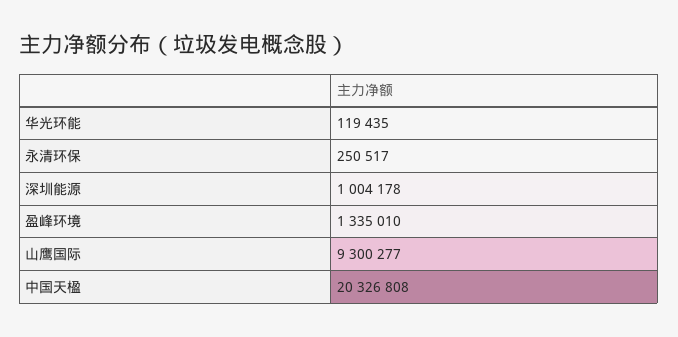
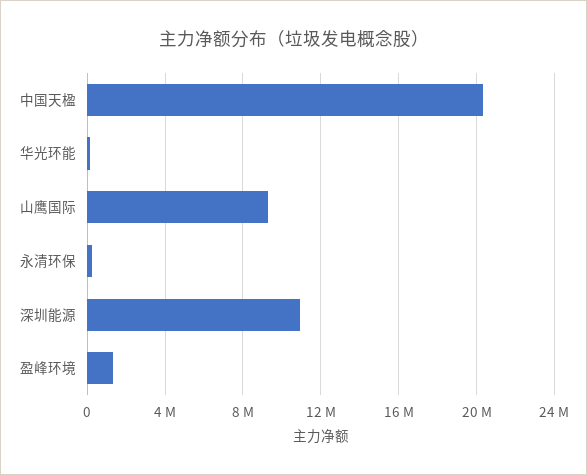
深圳能源: 1004178 -> 11000000

